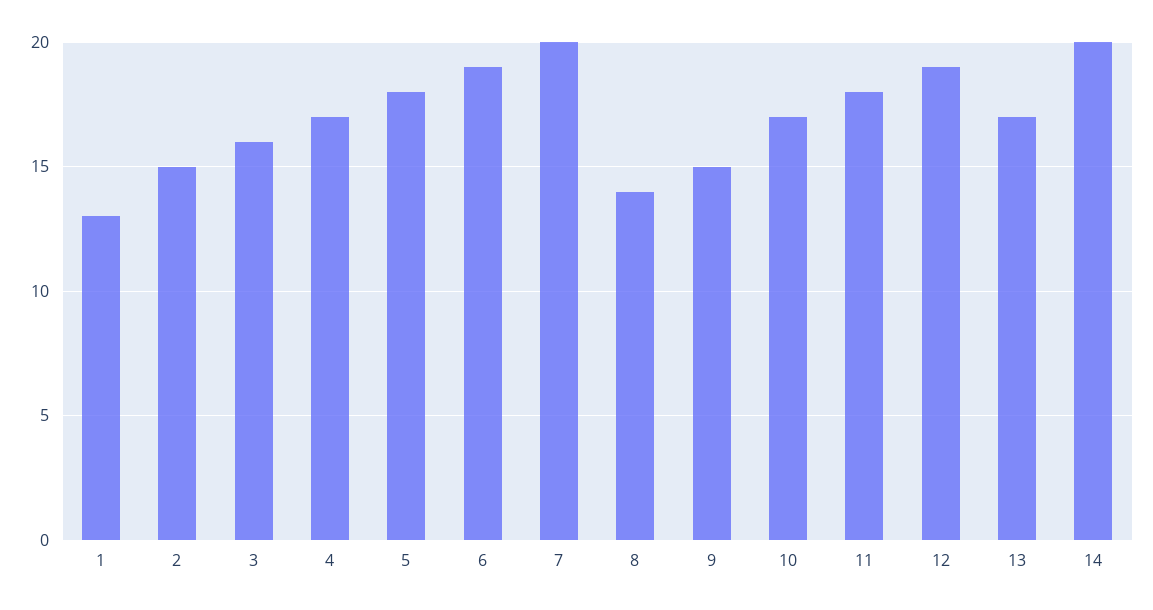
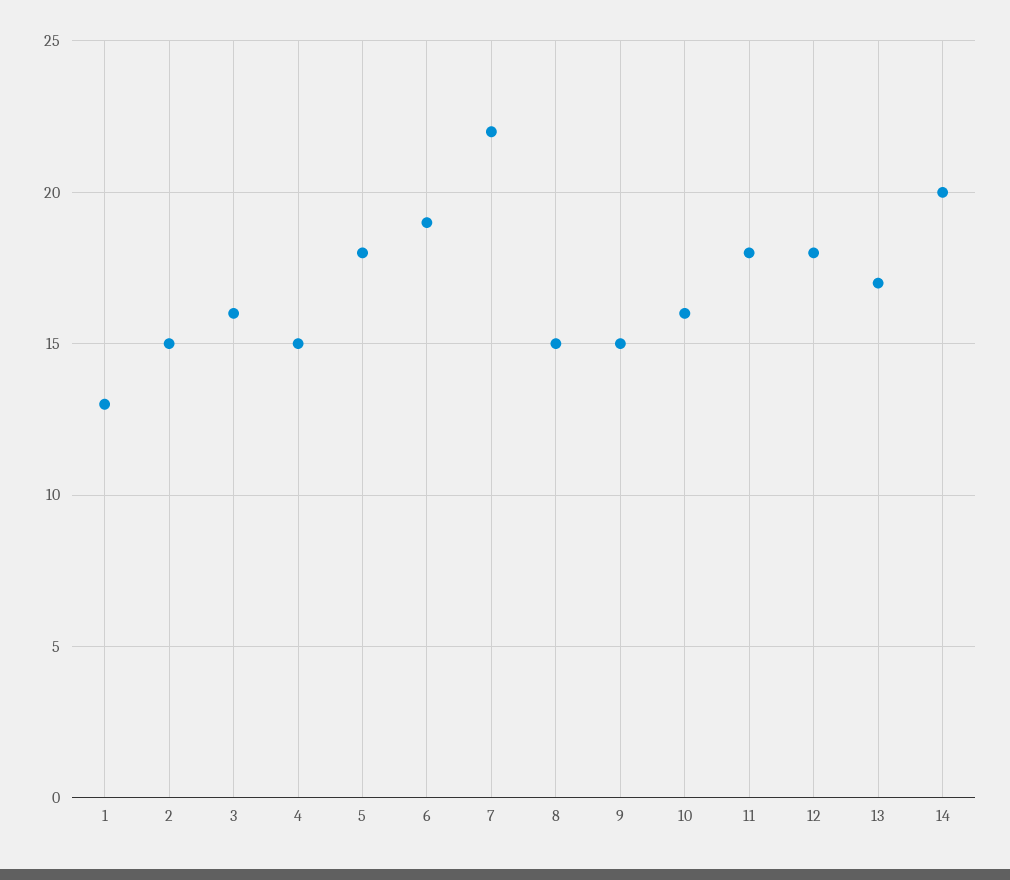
4: 17 -> 15
7: 20 -> 22
8: 14 -> 15
10: 17 -> 16
12: 19 -> 18

